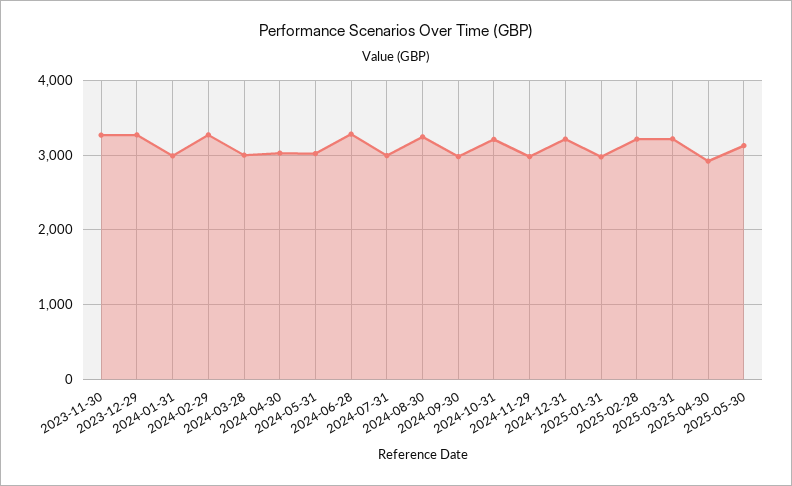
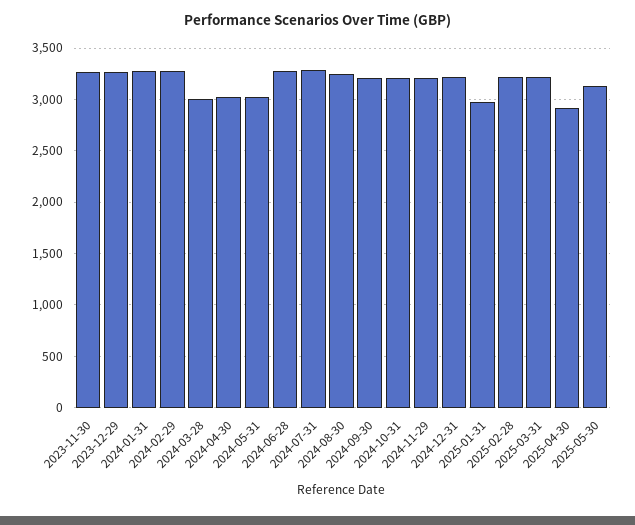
2024-01-31: 3000 -> 3300
2024-07-31: 3000 -> 3300
2024-09-30: 3000 -> 3200
2024-11-29: 3000 -> 3200

